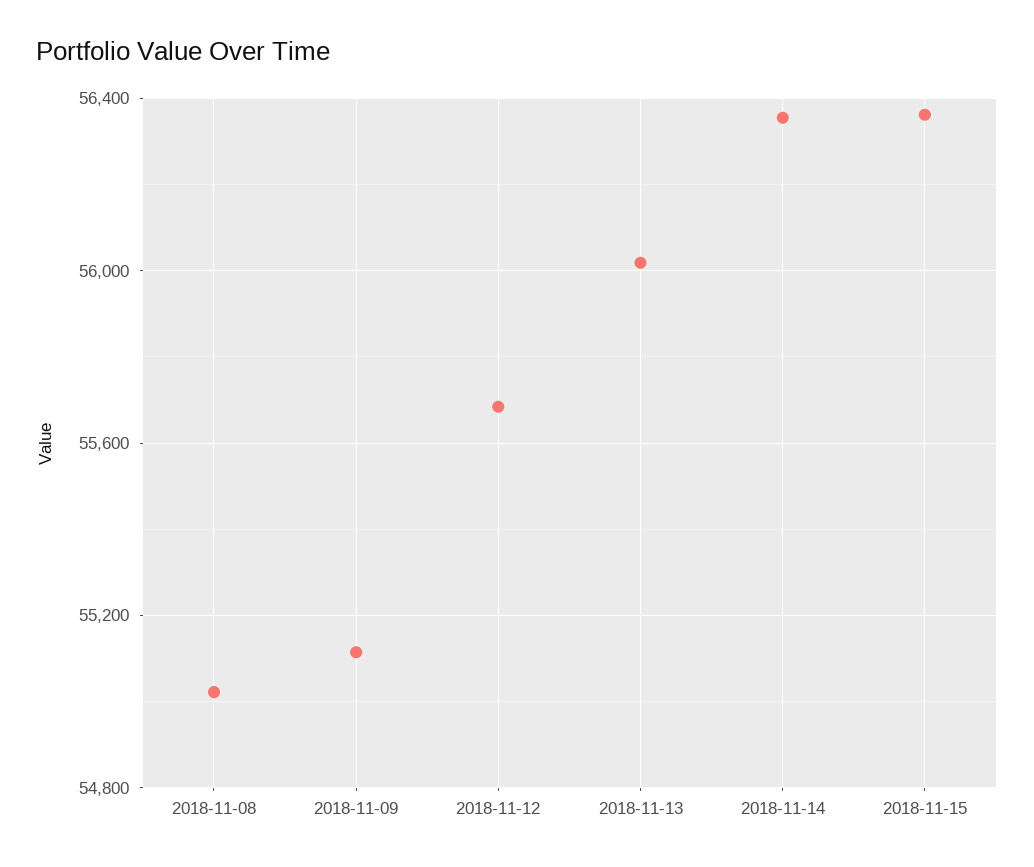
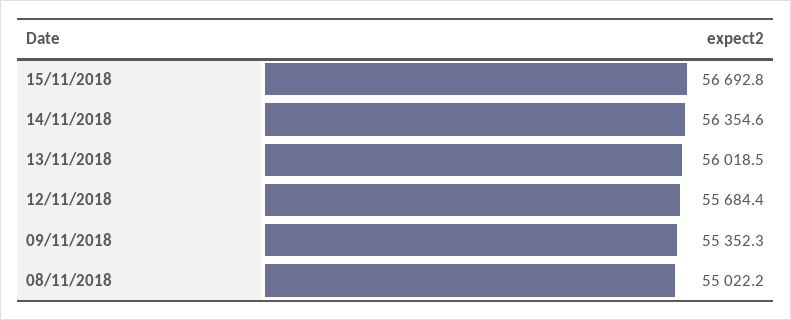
2018-11-09: 55100 -> 55352.3
2018-11-15: 56350 -> 56692.8

